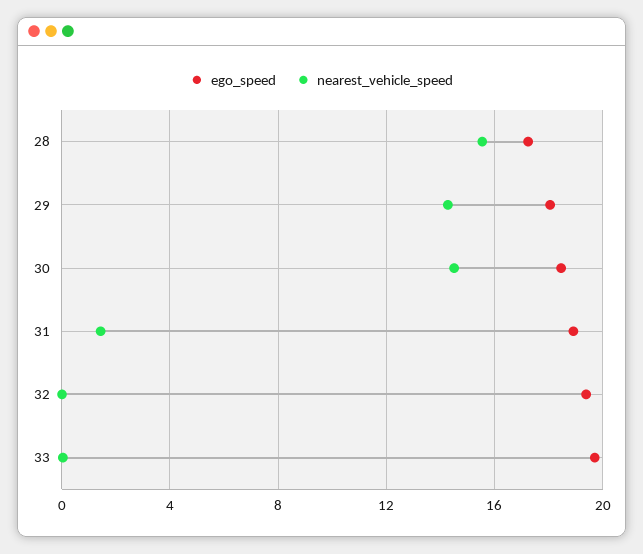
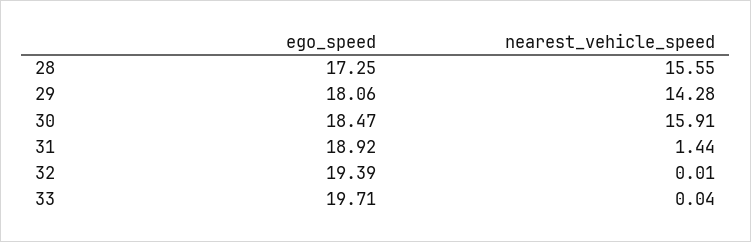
nearest_vehicle_speed, 30: 14.5 -> 15.91

